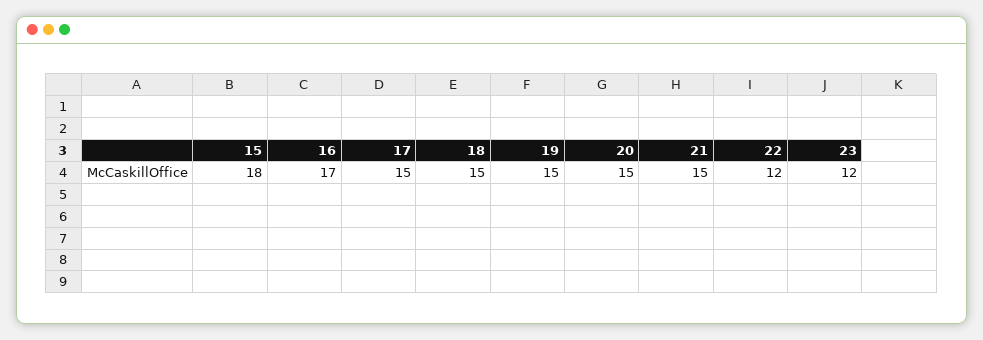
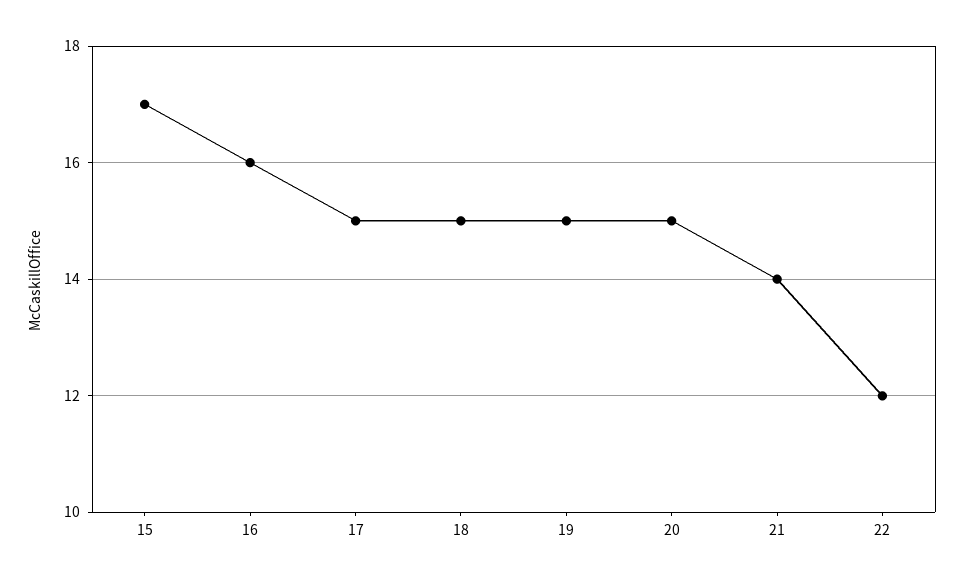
15: 18 -> 17
16: 17 -> 16
21: 15 -> 14
23: 12 -> none

